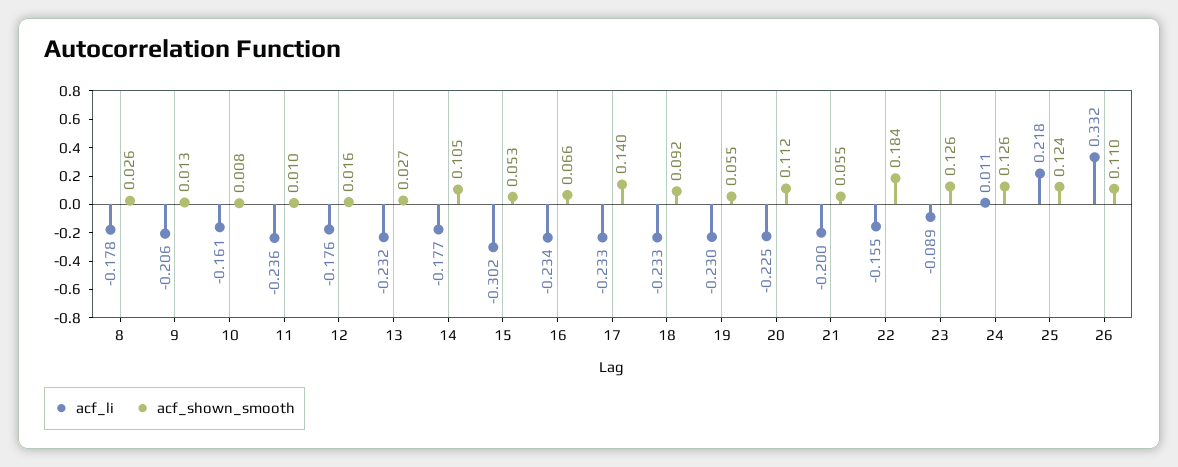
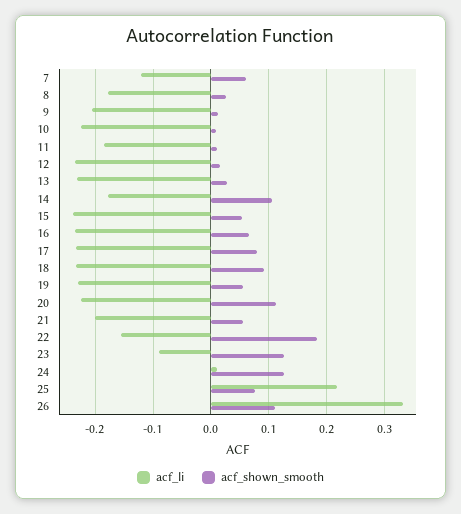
acf_li, 10: -0.161 -> -0.22
acf_li, 11: -0.236 -> -0.18
acf_li, 12: -0.176 -> -0.24
acf_li, 15: -0.302 -> -0.24
acf_shown_smooth, 17: 0.14 -> 0.08
acf_shown_smooth, 25: 0.124 -> 0.08
acf_li, 7: none -> -0.12
acf_shown_smooth, 7: none -> 0.06

